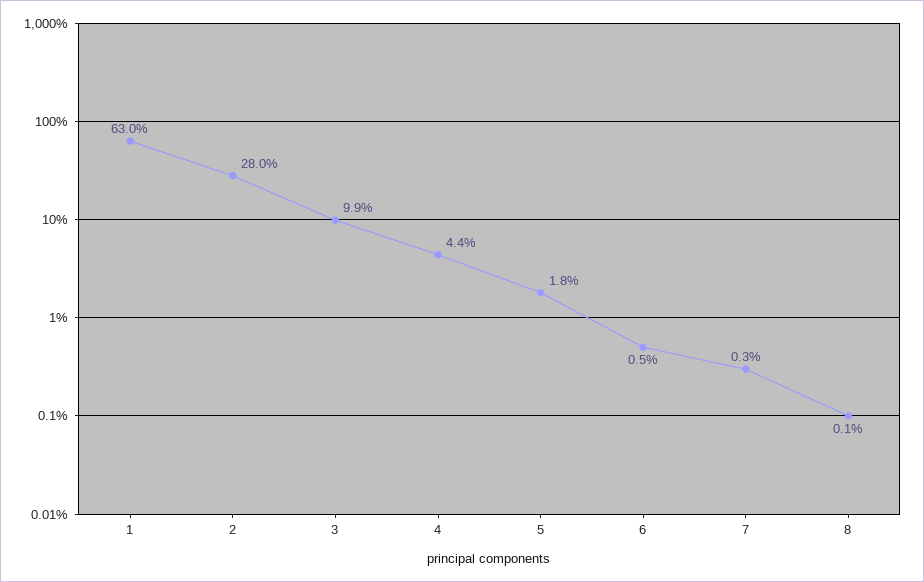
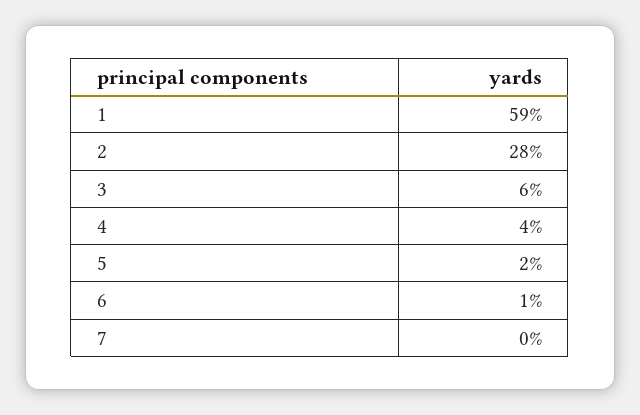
1: 63 -> 59
3: 9.9 -> 6
8: 0.1 -> none

